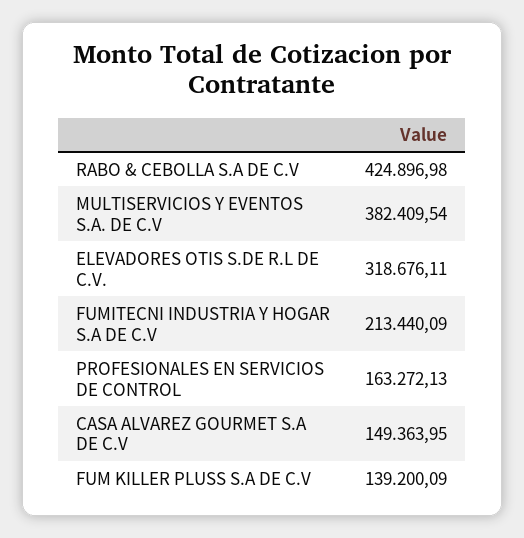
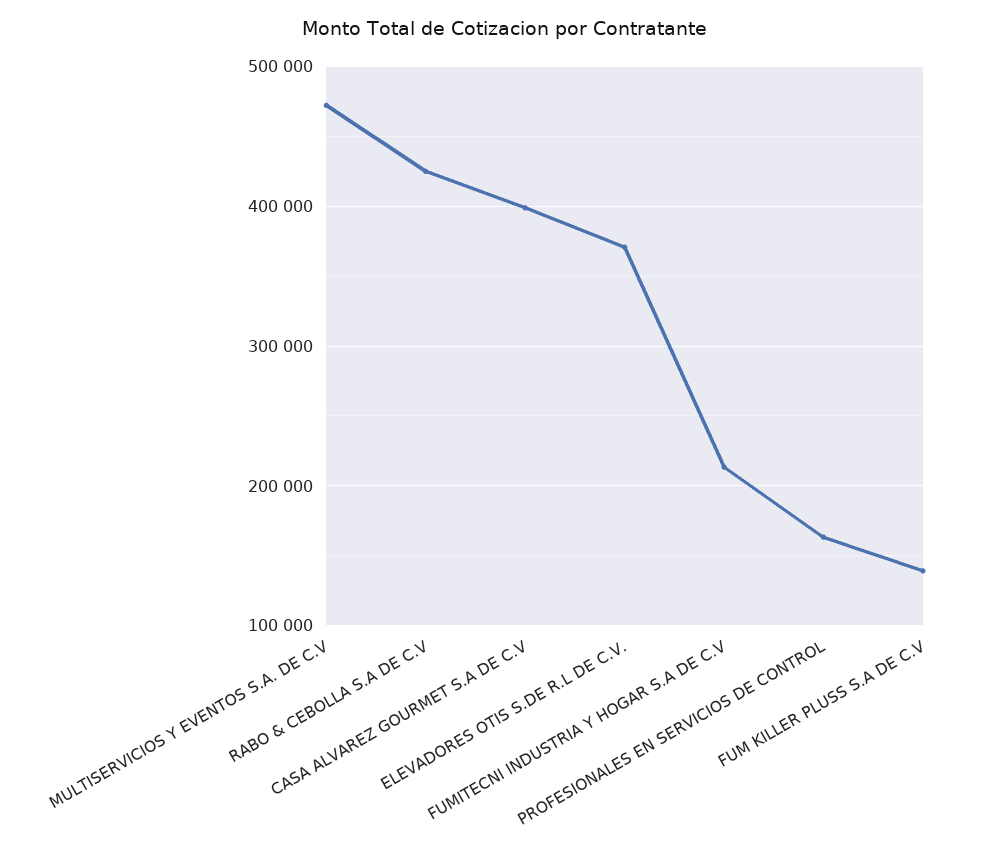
MULTISERVICIOS Y EVENTOS S.A. DE C.V: 382409.54 -> 470000
ELEVADORES OTIS S.DE R.L DE C.V.: 318676.11 -> 370000
CASA ALVAREZ GOURMET S.A DE C.V: 149363.95 -> 400000

